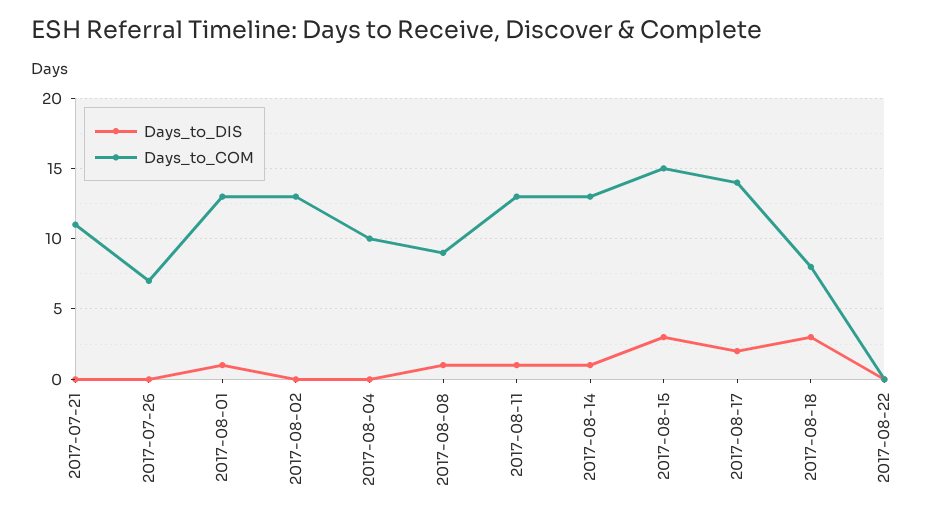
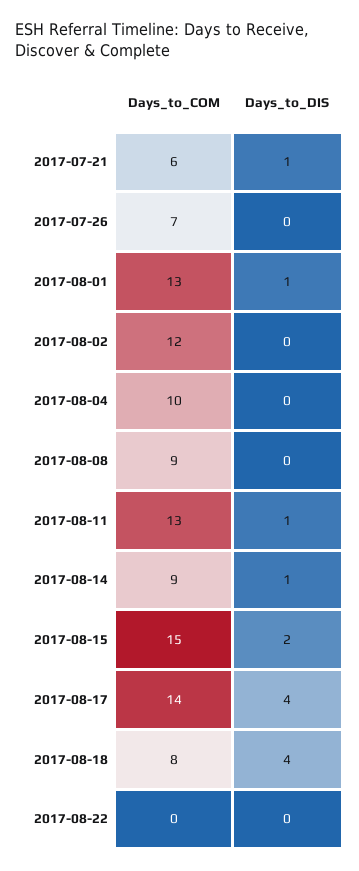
Days_to_DIS, 2017-07-21: 0 -> 1
Days_to_COM, 2017-07-21: 11 -> 6
Days_to_COM, 2017-08-02: 13 -> 12
Days_to_DIS, 2017-08-08: 1 -> 0
Days_to_COM, 2017-08-14: 13 -> 9
Days_to_DIS, 2017-08-15: 3 -> 2
Days_to_DIS, 2017-08-17: 2 -> 4
Days_to_DIS, 2017-08-18: 3 -> 4

